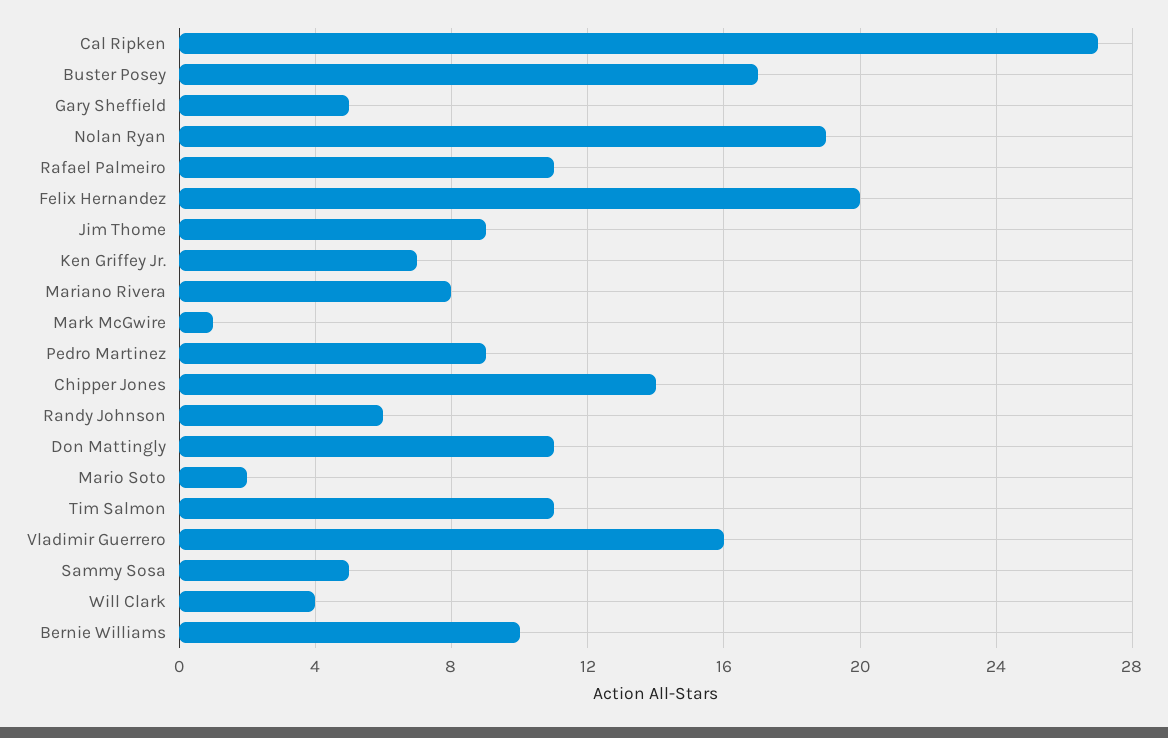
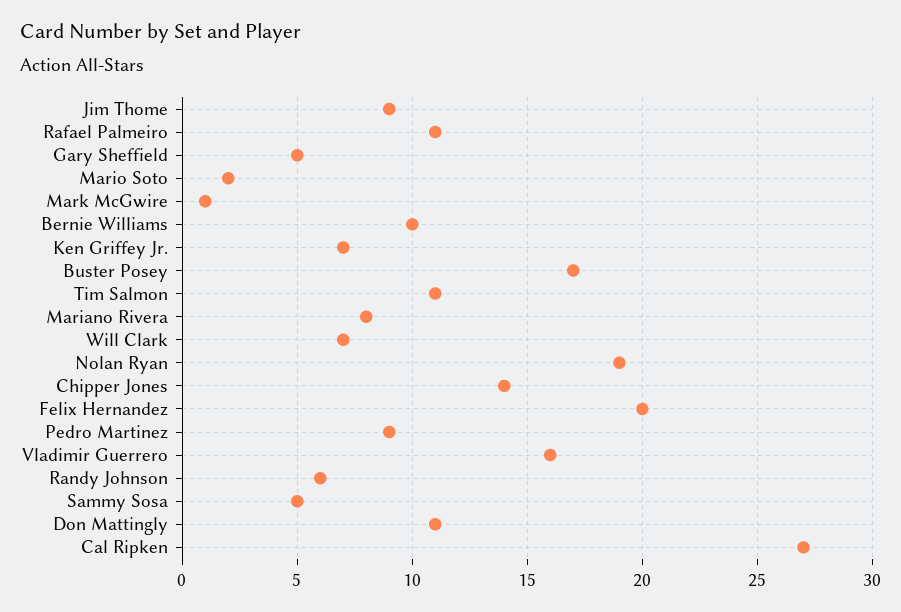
Will Clark: 4 -> 7

